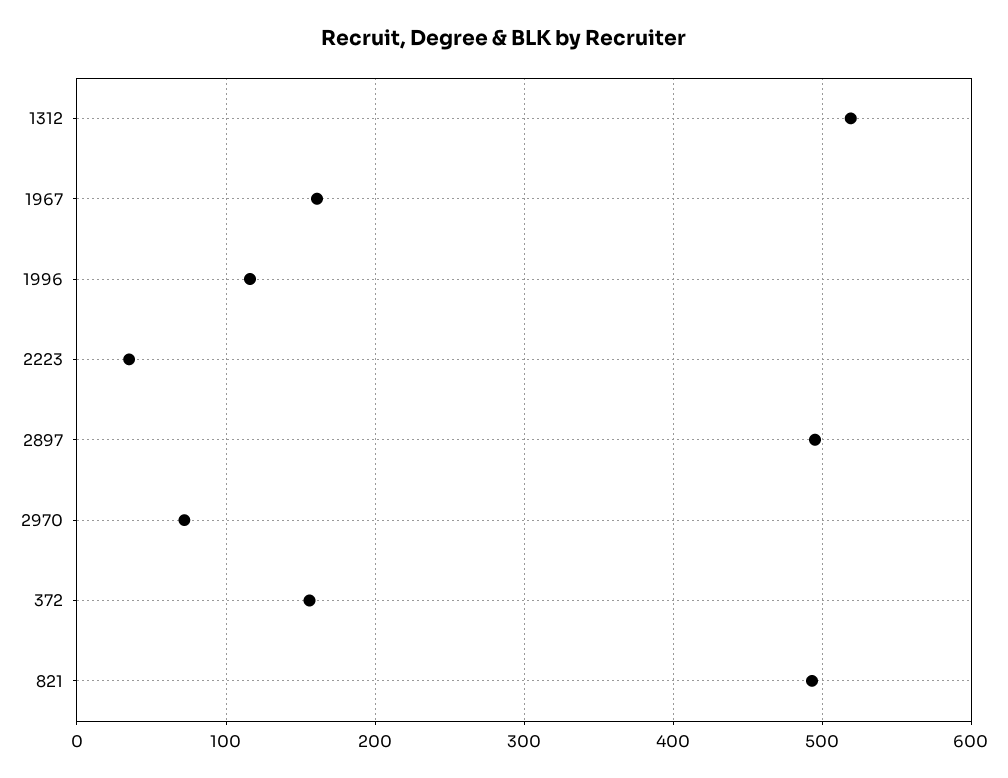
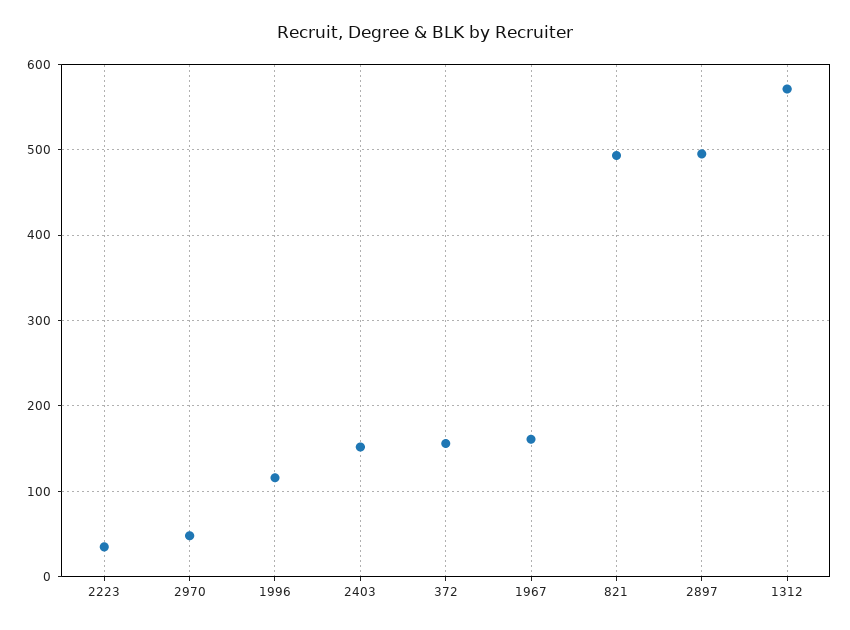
1312: 520 -> 570
2970: 70 -> 50
2403: none -> 150

